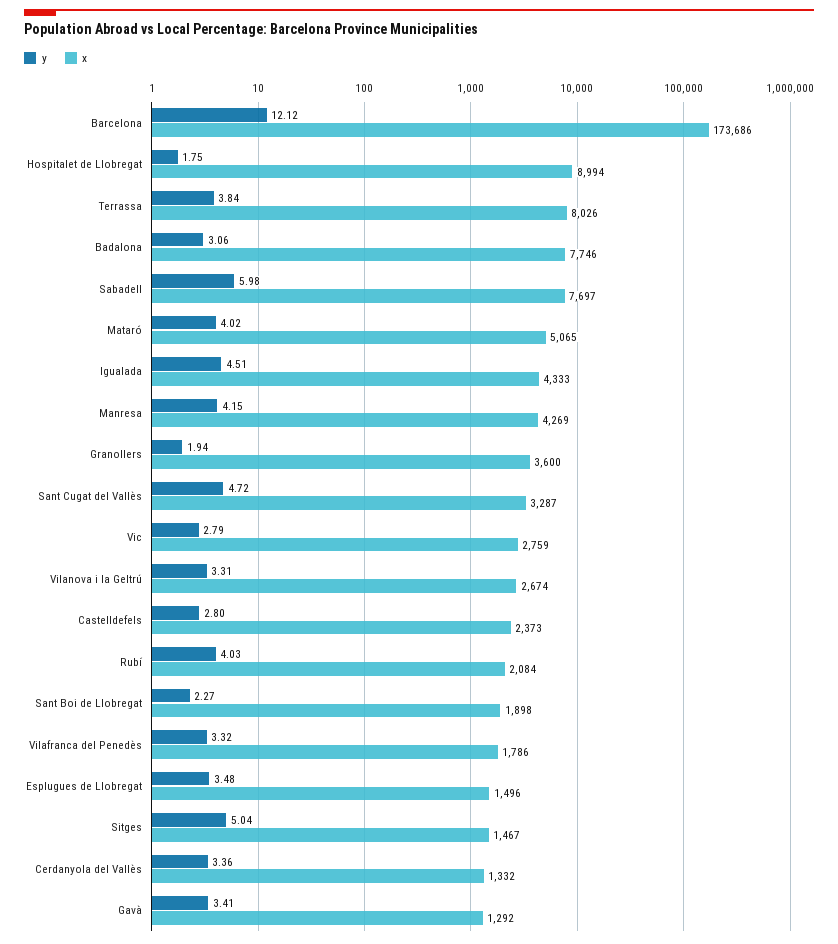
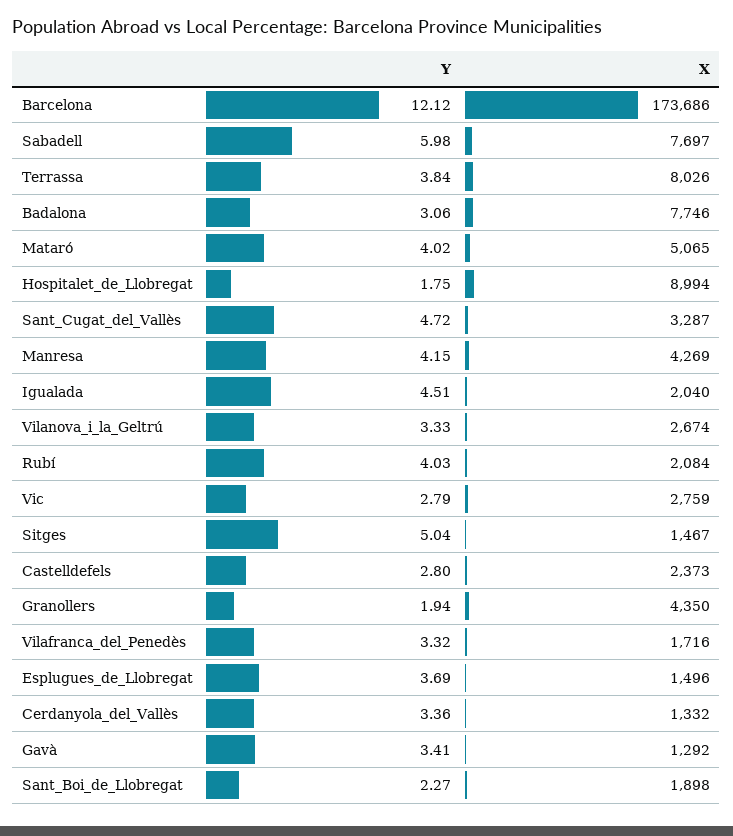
x, Igualada: 4333 -> 2040
x, Granollers: 3600 -> 4350
y, Vilanova i la Geltrú: 3.31 -> 3.33
x, Vilafranca del Penedès: 1786 -> 1716
y, Esplugues de Llobregat: 3.48 -> 3.69

